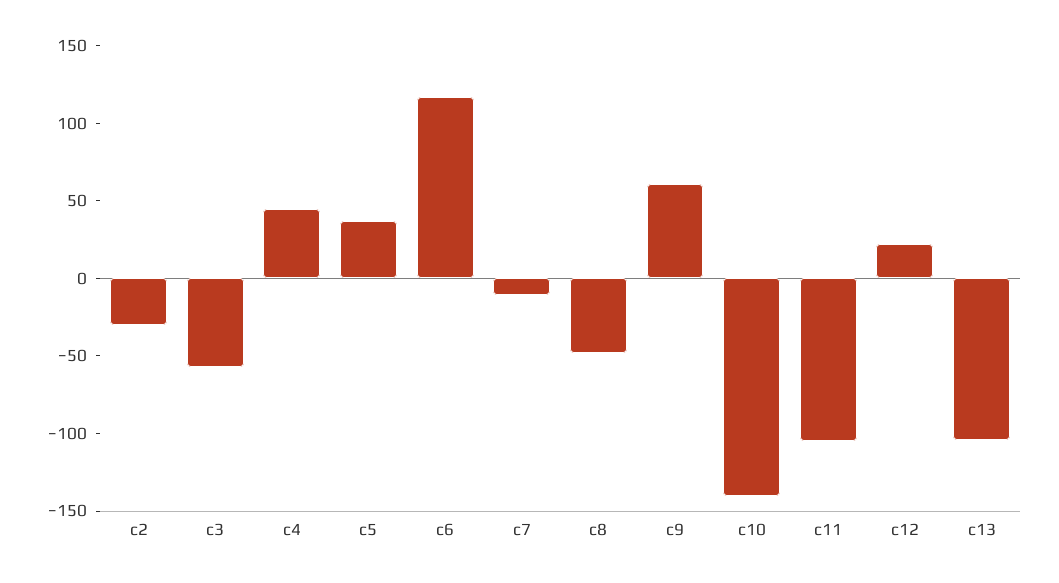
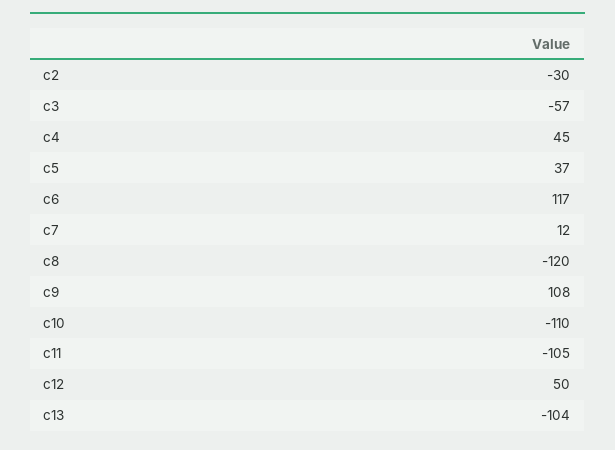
c7: -10 -> 12
c8: -50 -> -120
c9: 60 -> 108
c10: -140 -> -110
c12: 20 -> 50

